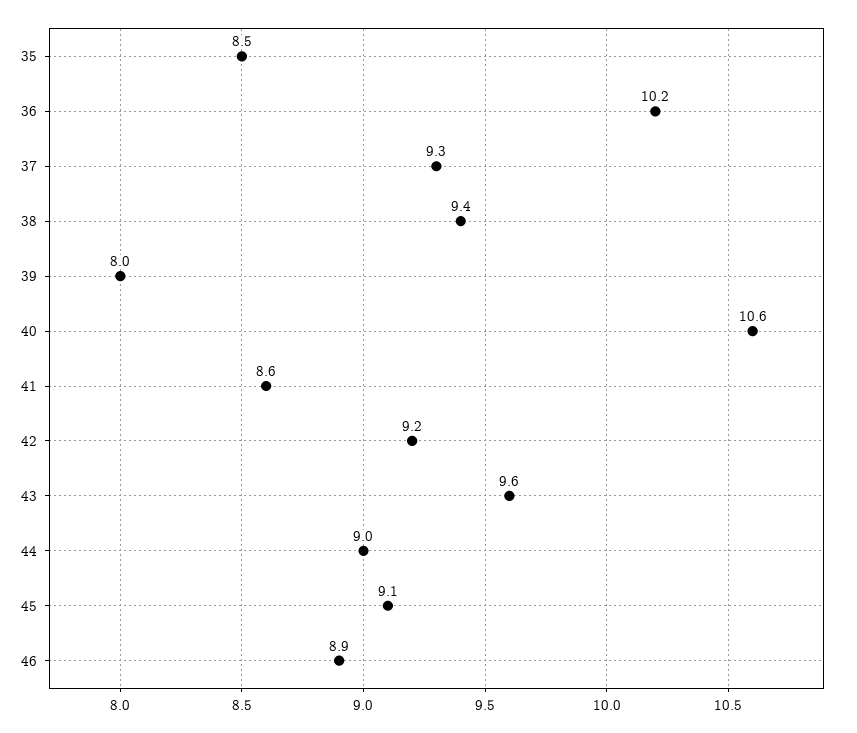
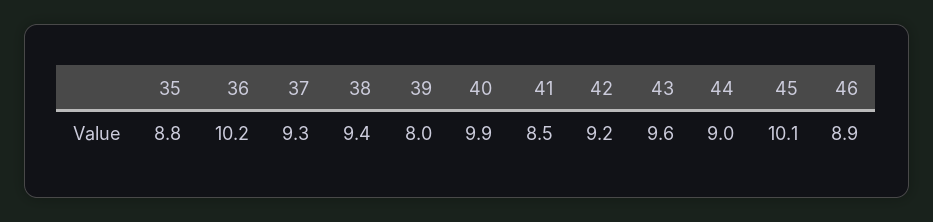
35: 8.5 -> 8.8
40: 10.6 -> 9.9
41: 8.6 -> 8.5
45: 9.1 -> 10.1

